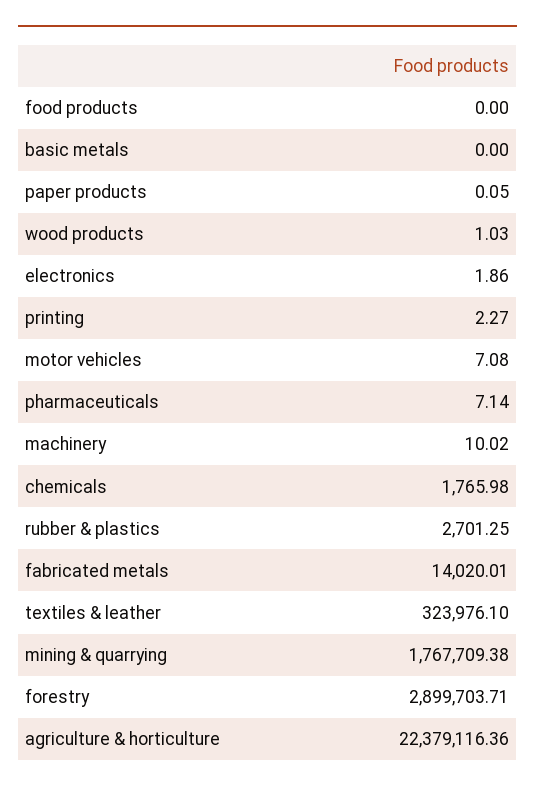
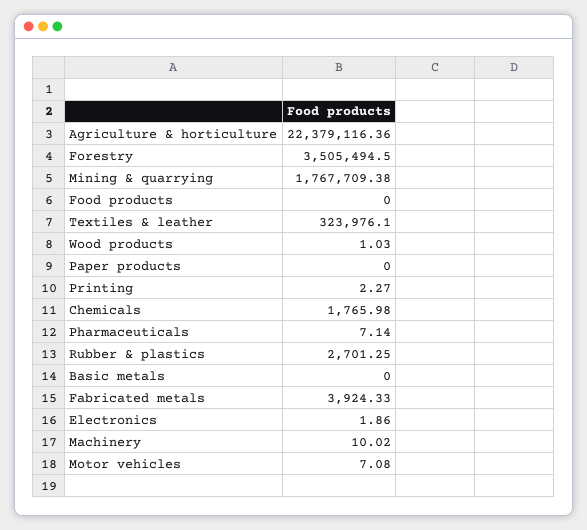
paper products: 0.05 -> 0
fabricated metals: 14020.01 -> 3924.33
forestry: 2899703.71 -> 3505494.5

